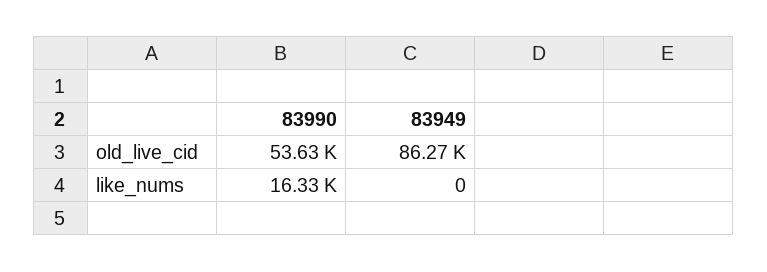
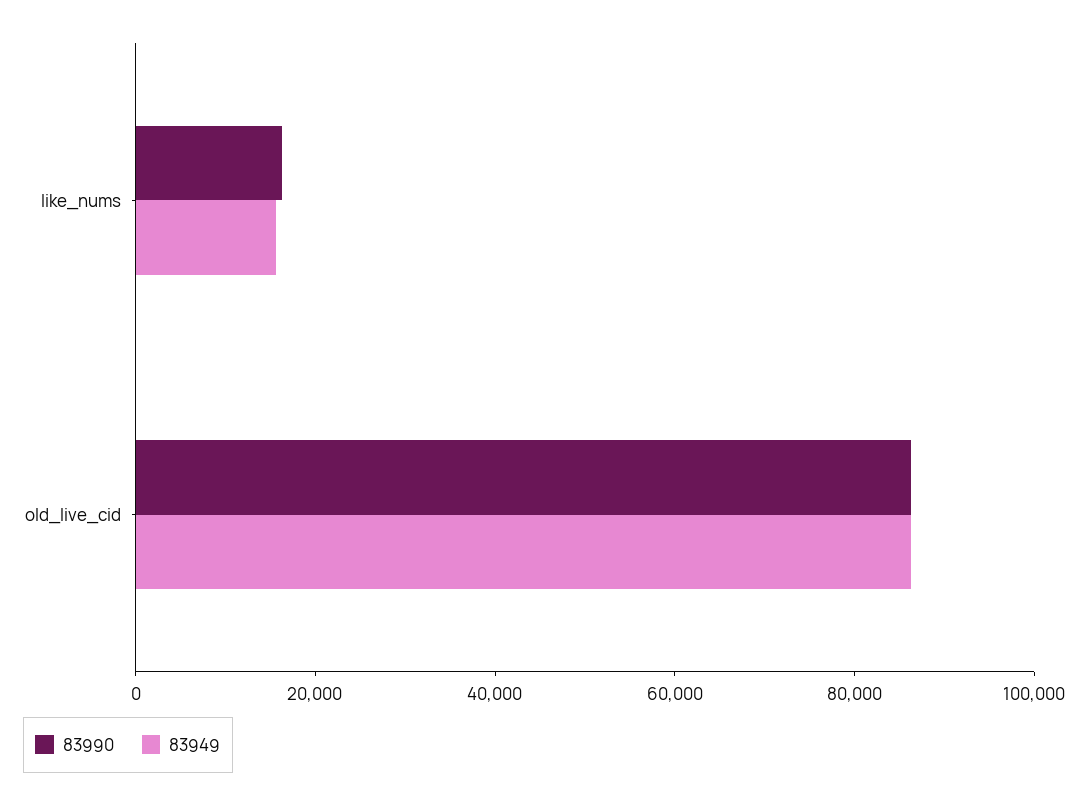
83990, old_live_cid: 53630 -> 85000
83949, like_nums: 0 -> 15000

